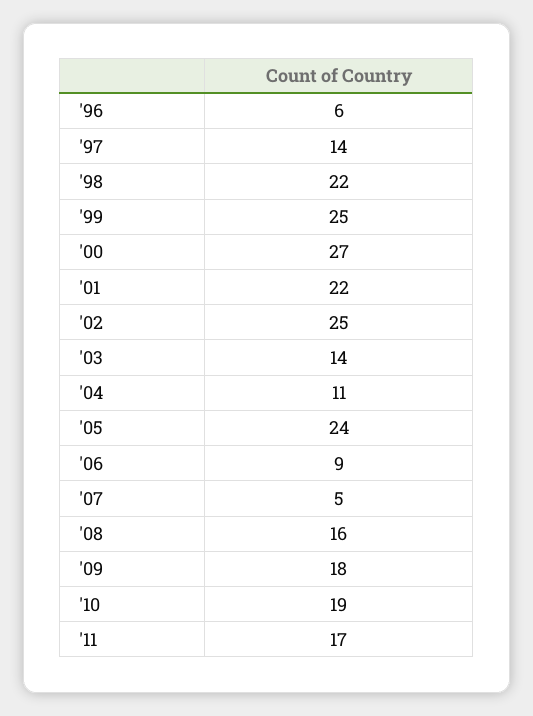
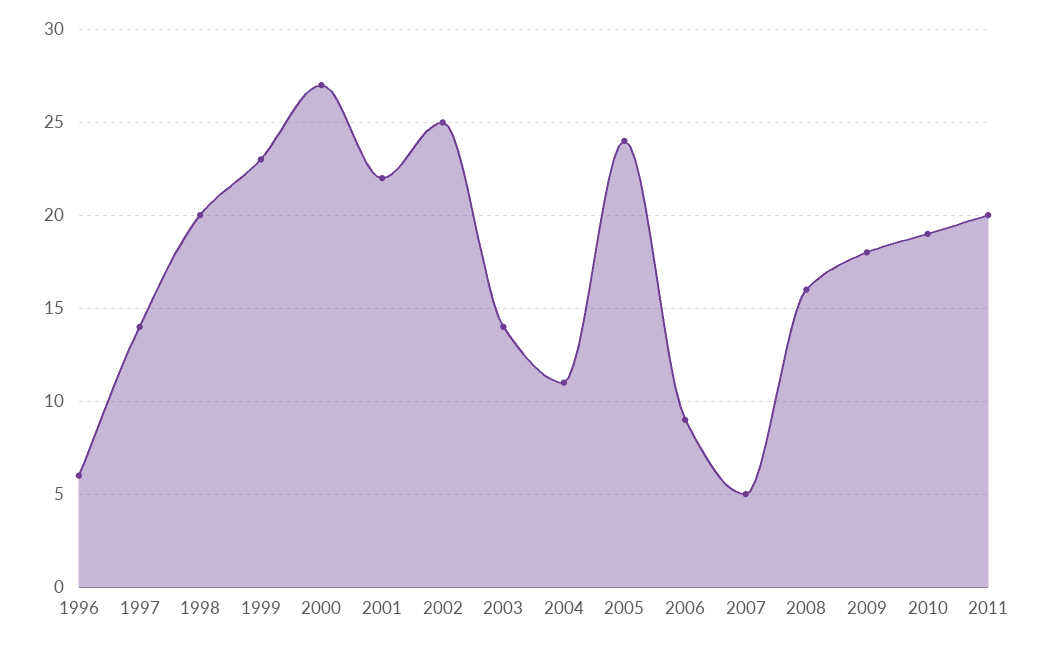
'98: 22 -> 20
'99: 25 -> 23
'11: 17 -> 20

